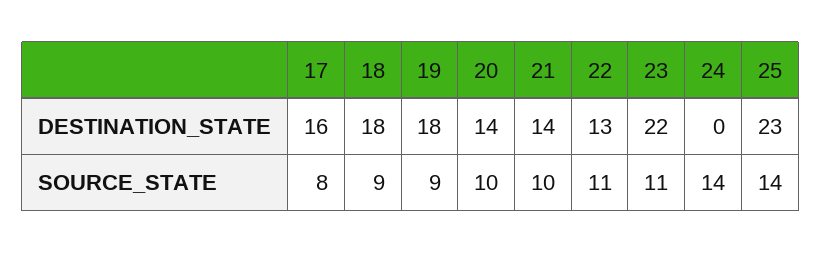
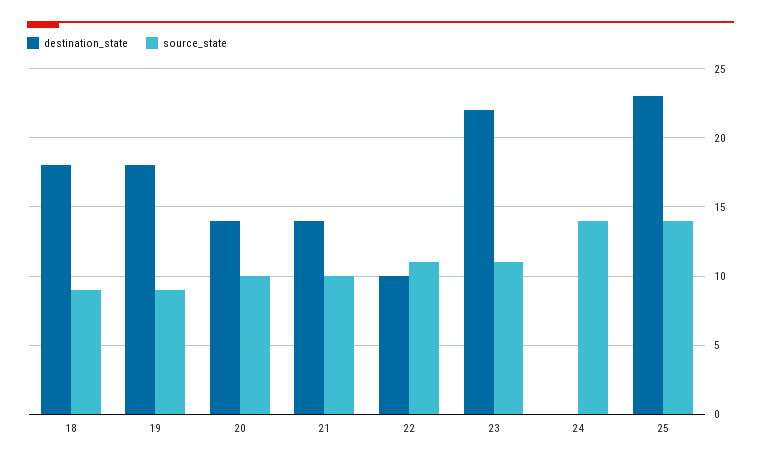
DESTINATION_STATE, 17: 16 -> none
DESTINATION_STATE, 22: 13 -> 10
SOURCE_STATE, 17: 8 -> none

